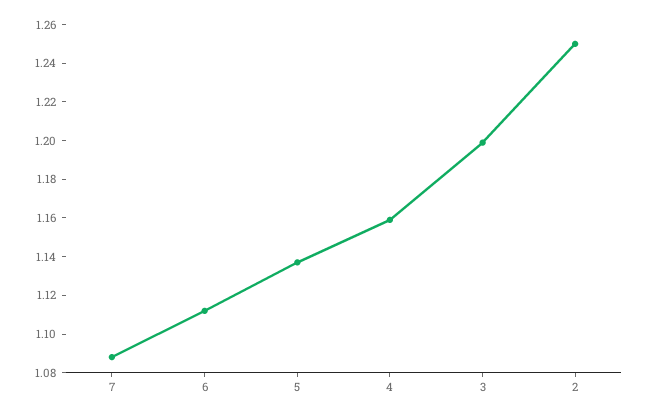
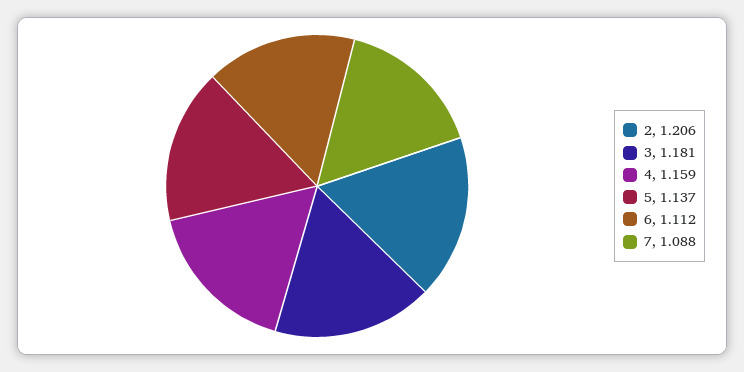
3: 1.2 -> 1.181
2: 1.25 -> 1.206

